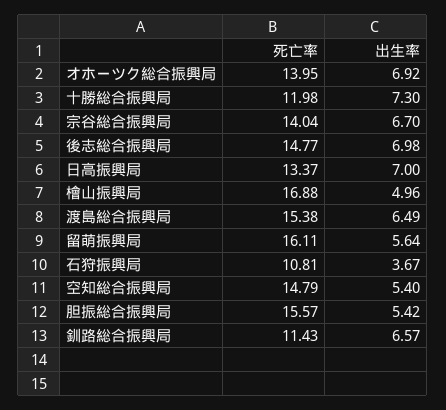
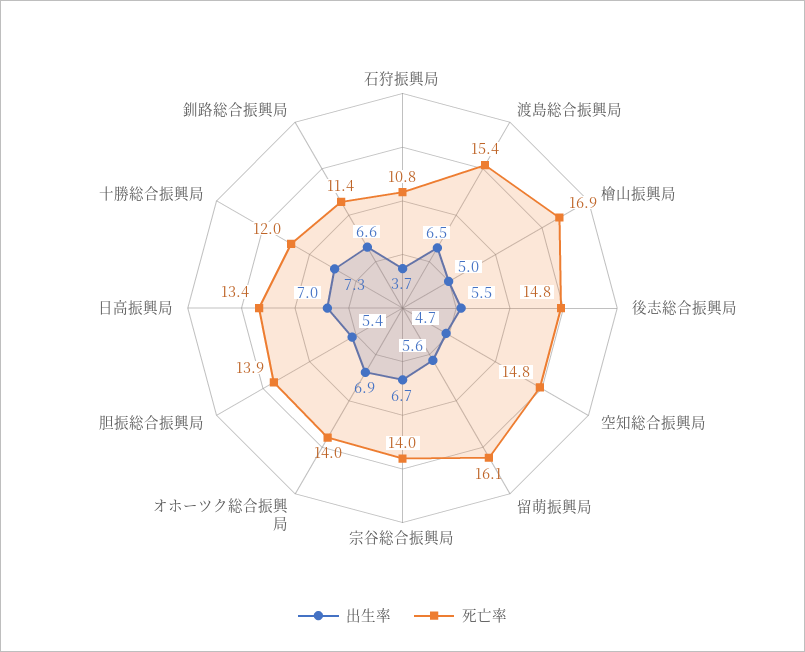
出生率, 後志総合振興局: 6.98 -> 5.5
出生率, 空知総合振興局: 5.4 -> 4.7
死亡率, 胆振総合振興局: 15.57 -> 13.9

